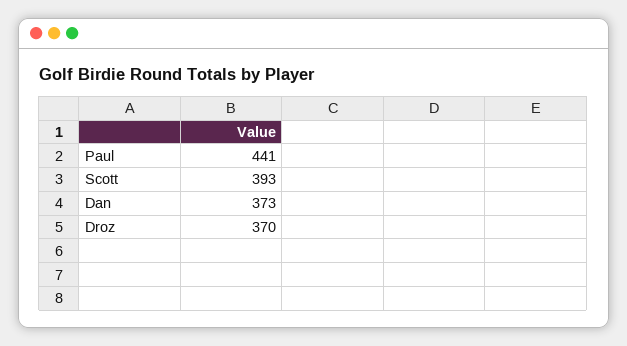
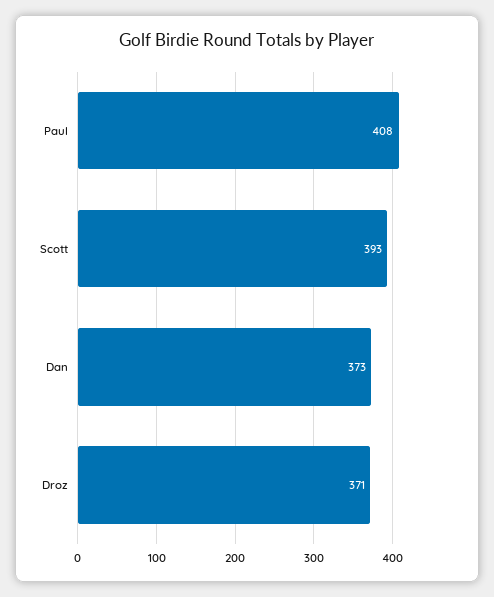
Paul: 441 -> 408
Droz: 370 -> 371

